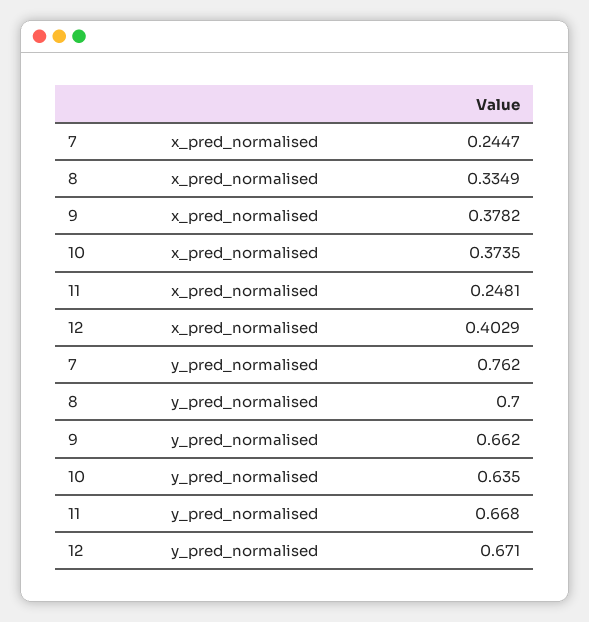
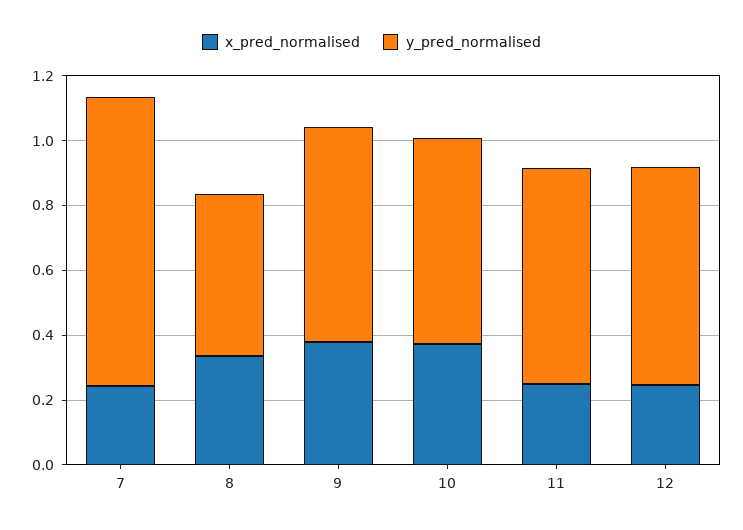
x_pred_normalised, 12: 0.4029 -> 0.25
y_pred_normalised, 7: 0.762 -> 0.9
y_pred_normalised, 8: 0.7 -> 0.5

